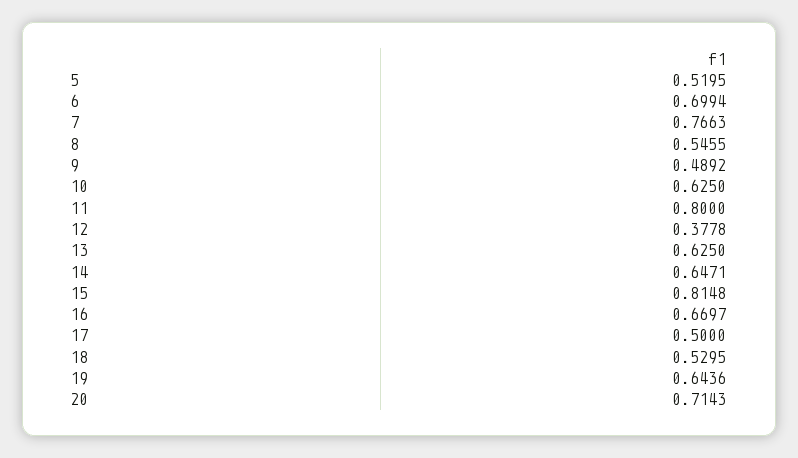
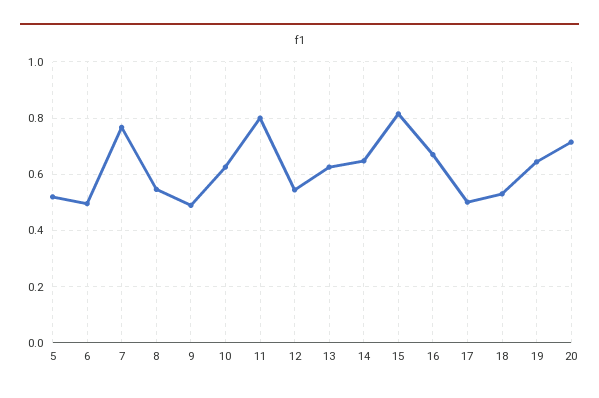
6: 0.6994 -> 0.5
12: 0.3778 -> 0.55

